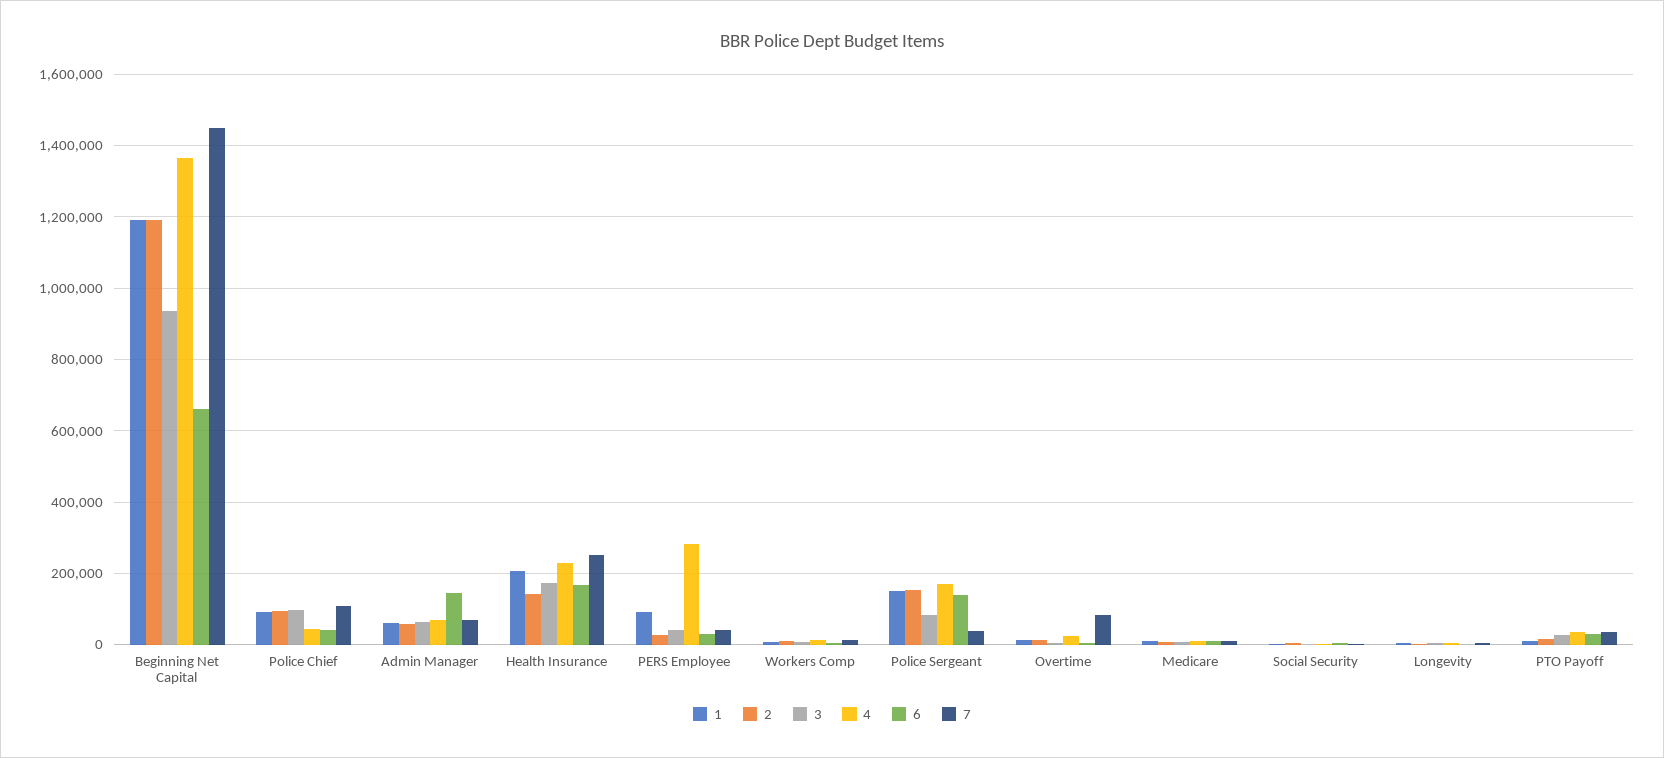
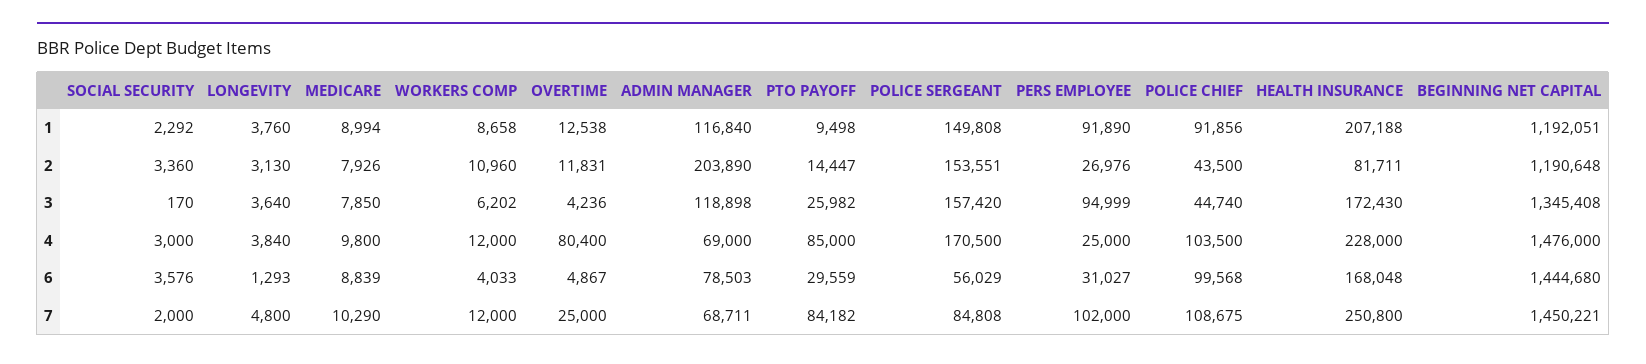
3, Beginning Net Capital: 940000 -> 1345408
4, Beginning Net Capital: 1360000 -> 1476000
6, Beginning Net Capital: 660000 -> 1444680
2, Police Chief: 100000 -> 43500
3, Police Chief: 100000 -> 44740
4, Police Chief: 40000 -> 103500
6, Police Chief: 40000 -> 99568
1, Admin Manager: 60000 -> 116840
2, Admin Manager: 60000 -> 203890
3, Admin Manager: 60000 -> 118898
6, Admin Manager: 140000 -> 78503
2, Health Insurance: 140000 -> 81711
3, PERS Employee: 40000 -> 94999
4, PERS Employee: 280000 -> 25000
7, PERS Employee: 40000 -> 102000
3, Police Sergeant: 80000 -> 157420
6, Police Sergeant: 140000 -> 56029
7, Police Sergeant: 40000 -> 84808
4, Overtime: 20000 -> 80400
7, Overtime: 80000 -> 25000
4, PTO Payoff: 40000 -> 85000
7, PTO Payoff: 40000 -> 84182

